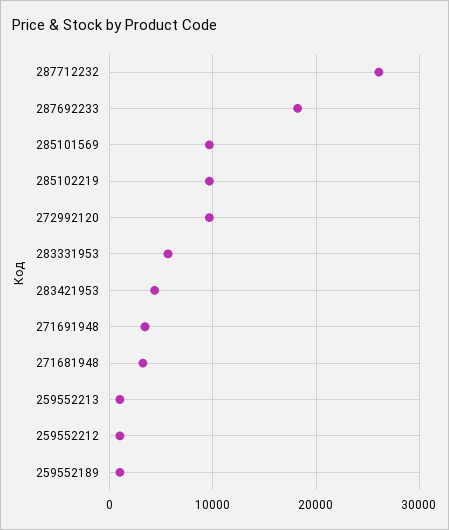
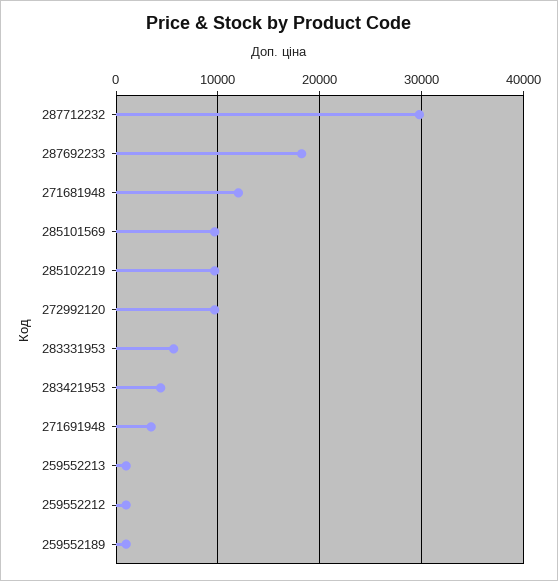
287712232: 26000 -> 30000
271681948: 3000 -> 12000

